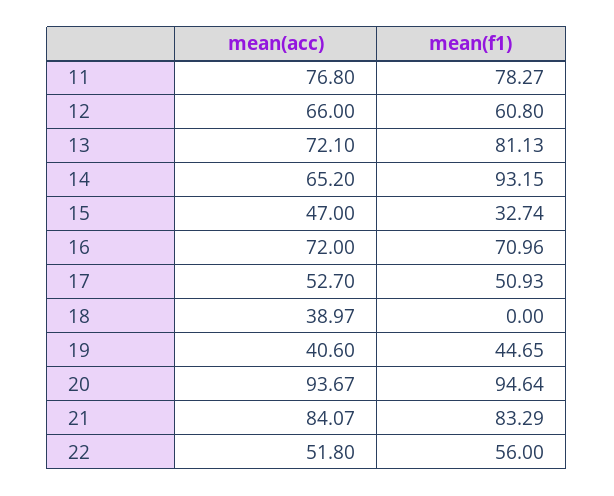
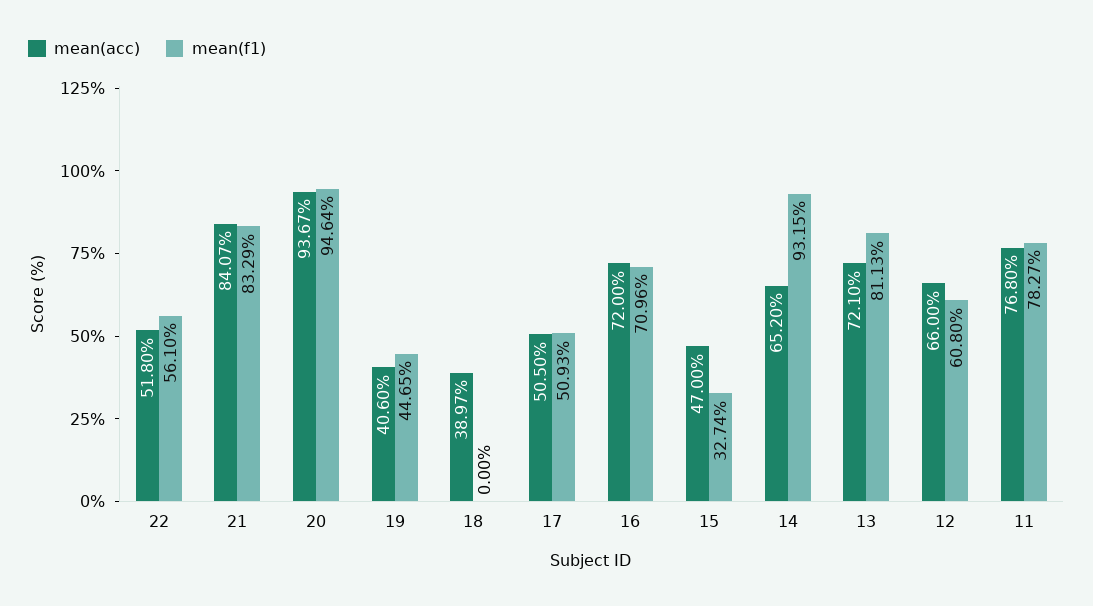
mean(acc), 17: 52.7 -> 50.5
mean(f1), 22: 56 -> 56.1

